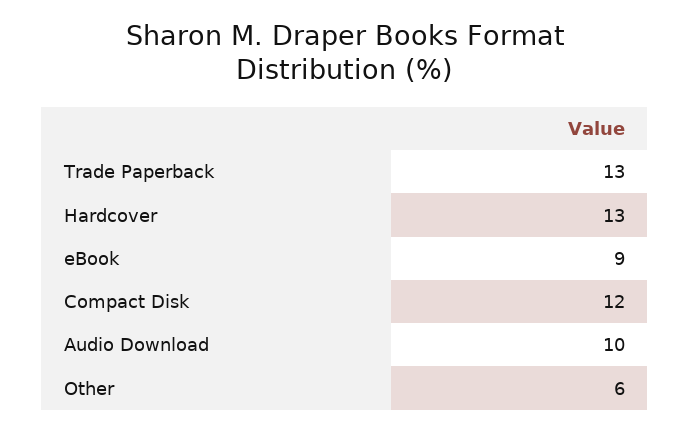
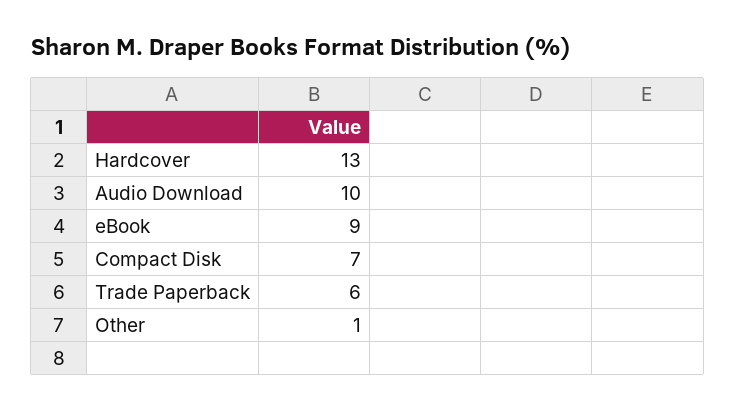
Trade Paperback: 13 -> 6
Compact Disk: 12 -> 7
Other: 6 -> 1

